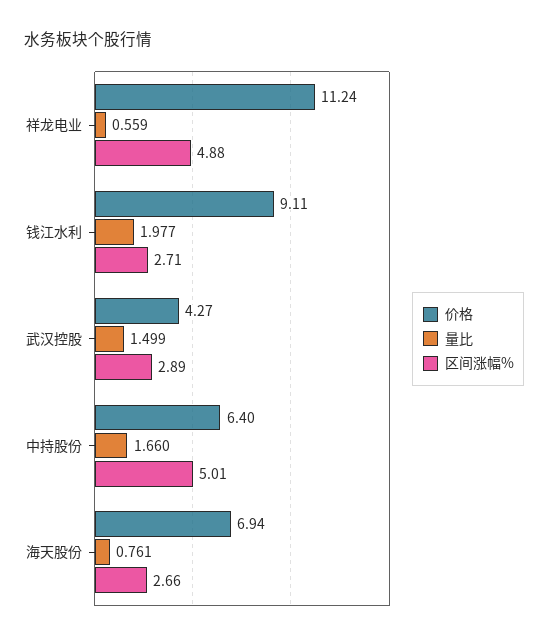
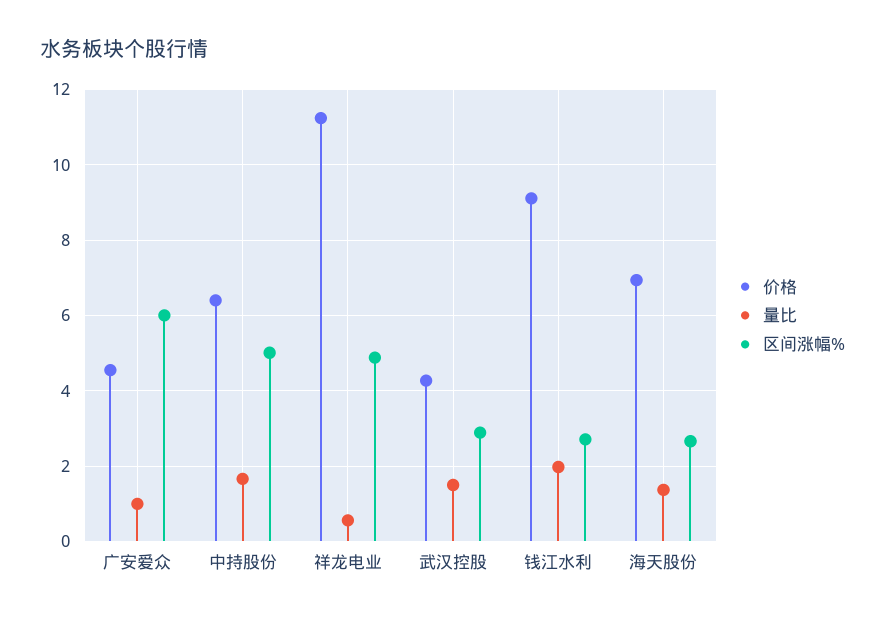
量比, 海天股份: 0.761 -> 1.4
价格, 广安爱众: none -> 4.6
量比, 广安爱众: none -> 1
区间涨幅%, 广安爱众: none -> 6

